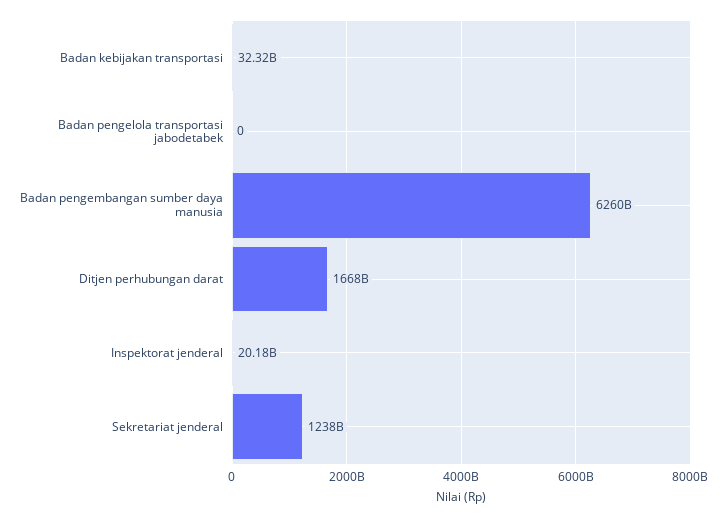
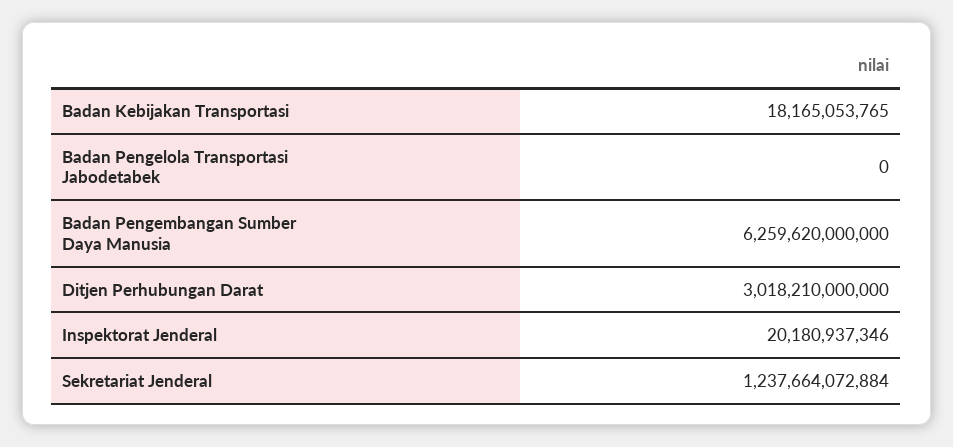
Badan kebijakan transportasi: 32320000000 -> 18165053765
Ditjen perhubungan darat: 1668000000000 -> 3018210000000

